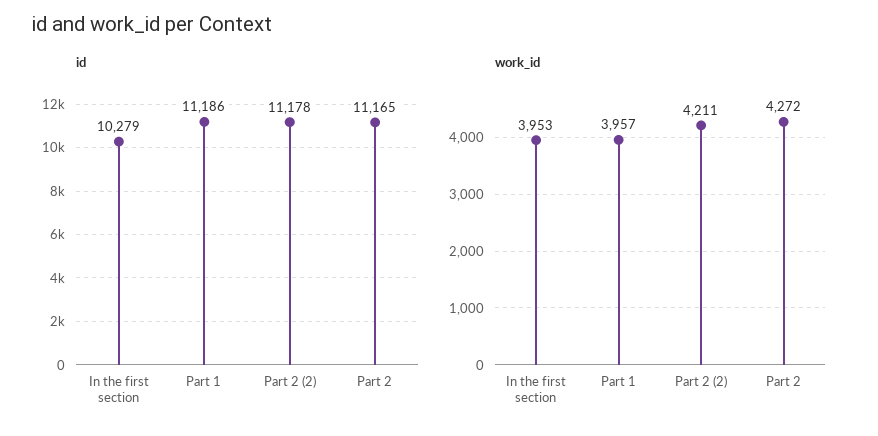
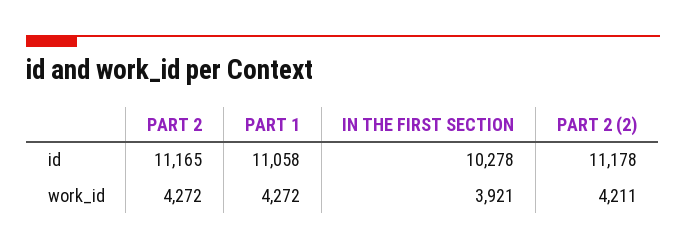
id, In the first section: 10279 -> 10278
id, Part 1: 11186 -> 11058
work_id, In the first section: 3953 -> 3921
work_id, Part 1: 3957 -> 4272

